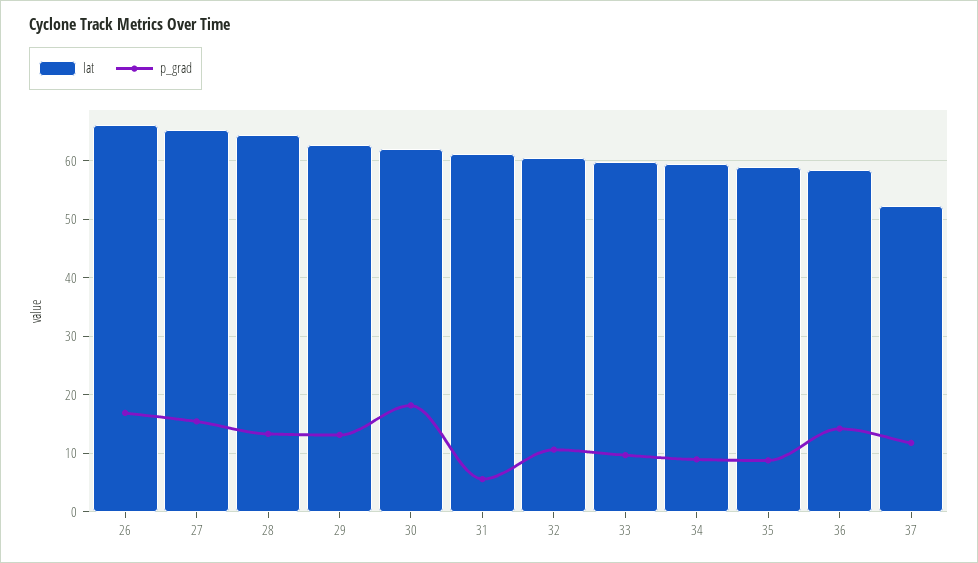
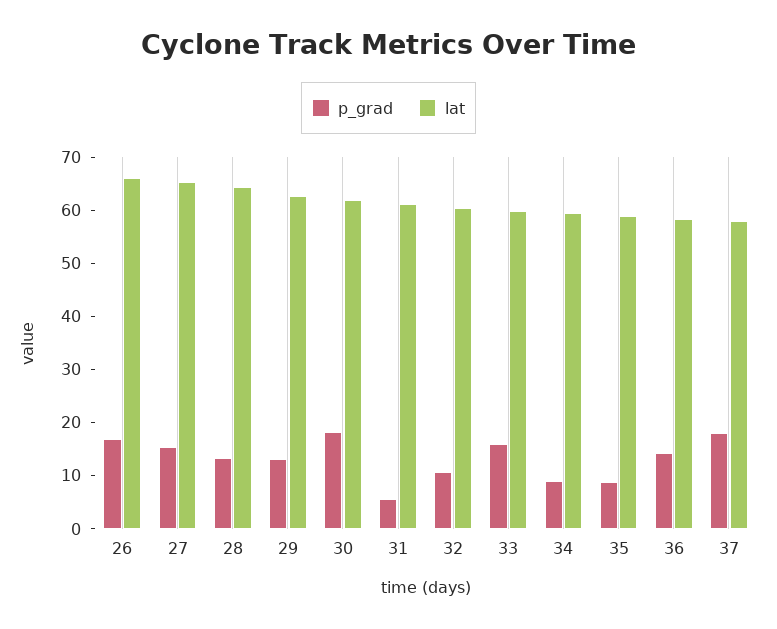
p_grad, 33: 10 -> 16
lat, 37: 52 -> 58
p_grad, 37: 12 -> 18

